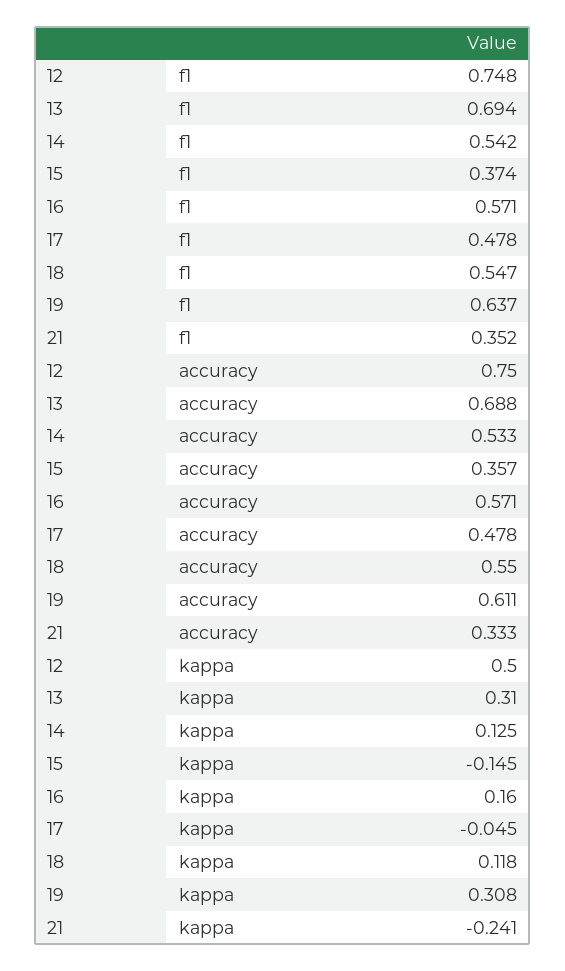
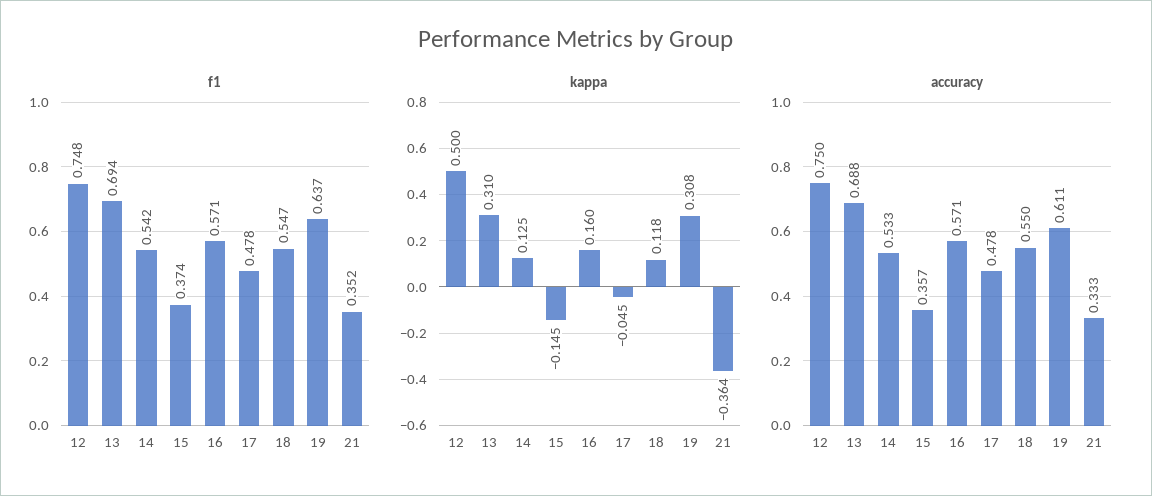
kappa, 21: -0.241 -> -0.364

